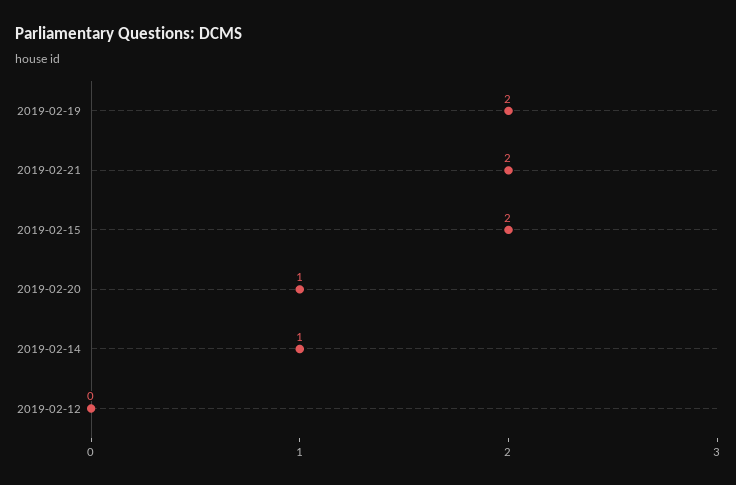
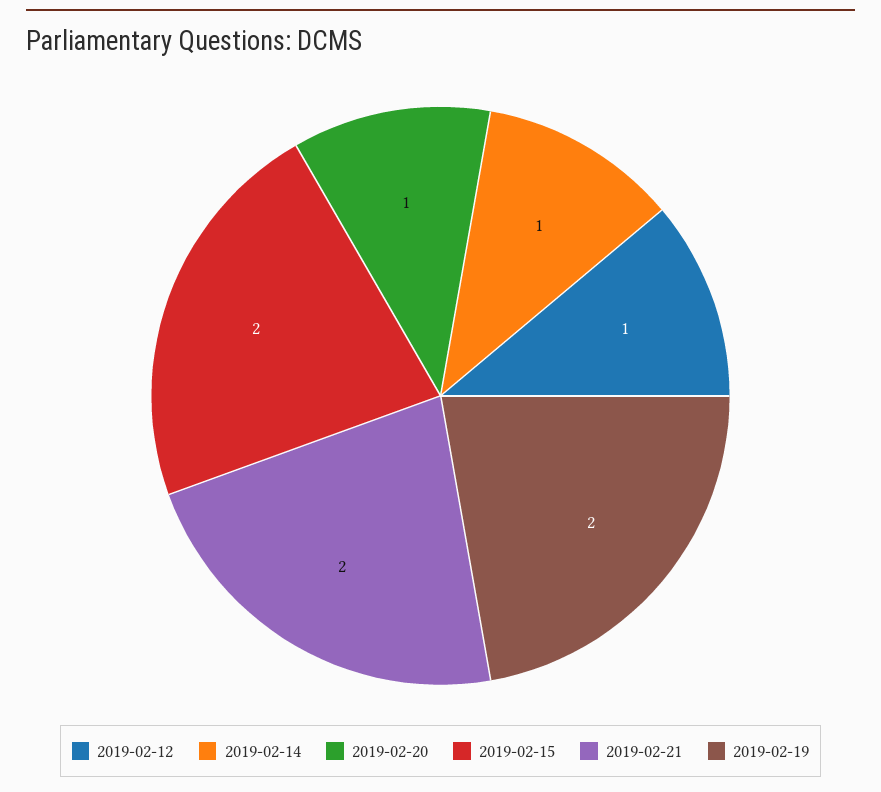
2019-02-12: 0 -> 1

